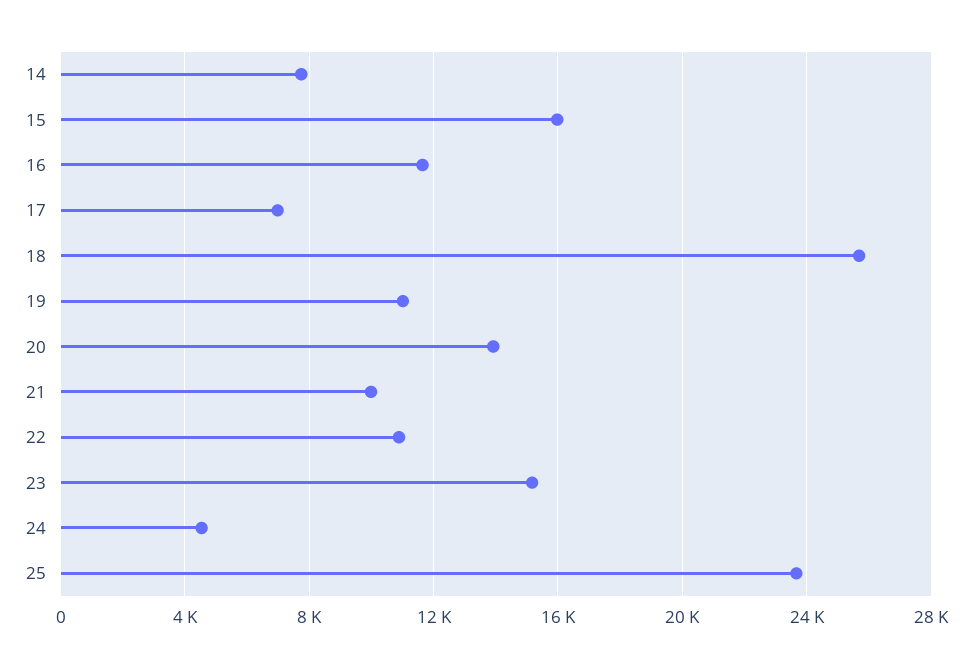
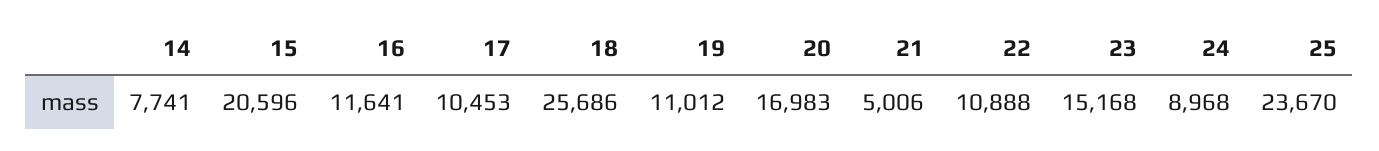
15: 16000 -> 20596
17: 7000 -> 10453
20: 14000 -> 16983
21: 10000 -> 5006
24: 4500 -> 8968

